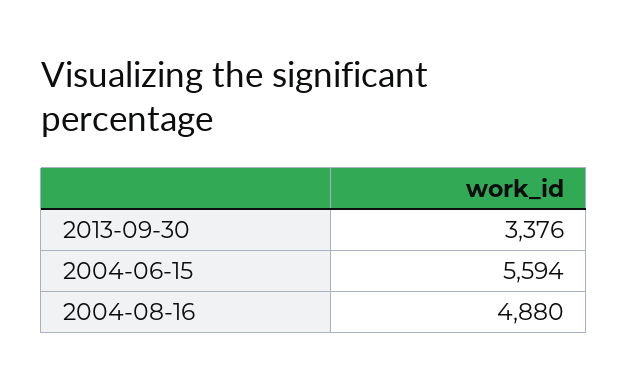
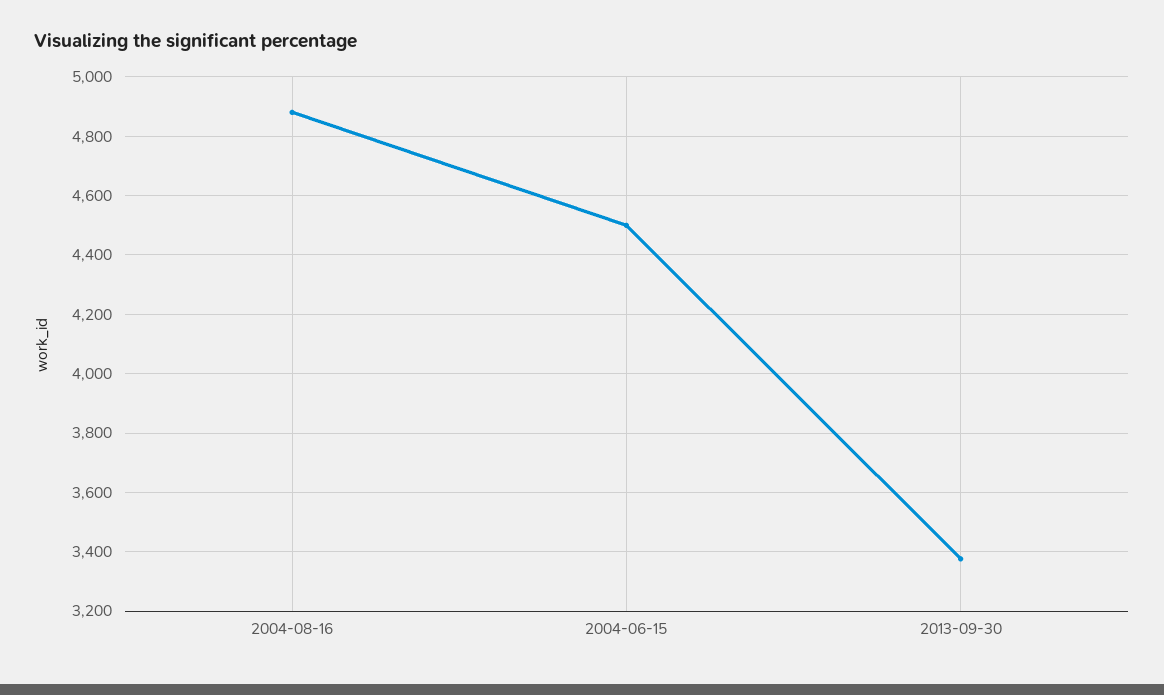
2004-06-15: 5594 -> 4500

